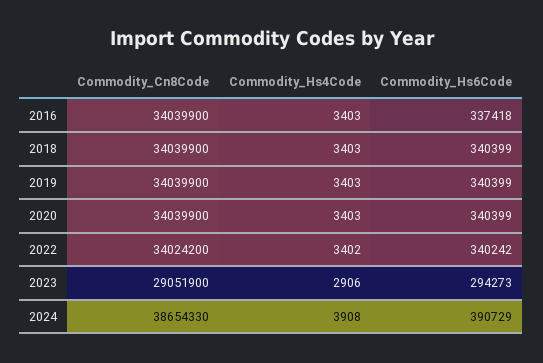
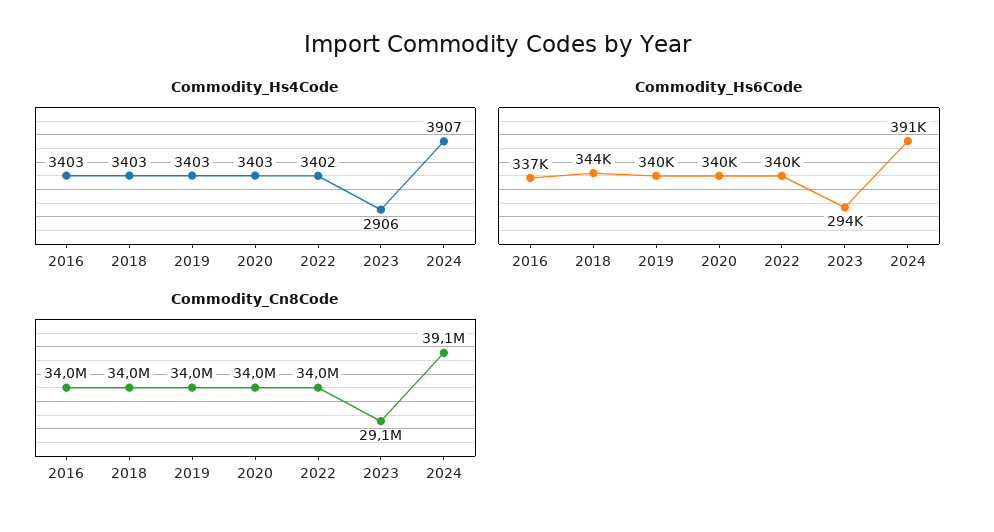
Commodity_Hs6Code, 2018: 340399 -> 344000
Commodity_Cn8Code, 2024: 38654330 -> 39100000
Commodity_Hs4Code, 2024: 3908 -> 3907

